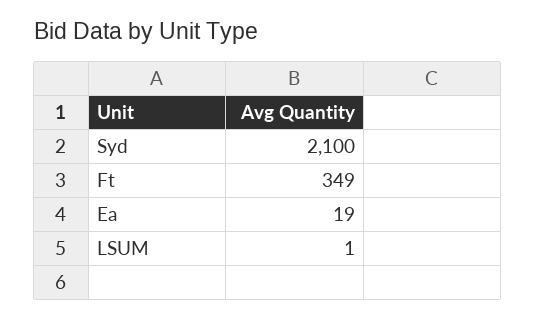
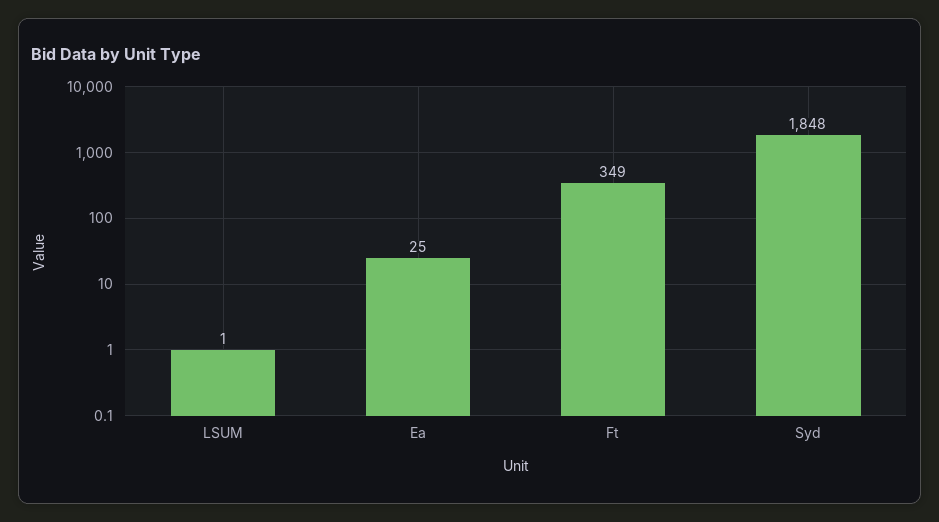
Syd: 2100 -> 1848
Ea: 19 -> 25

